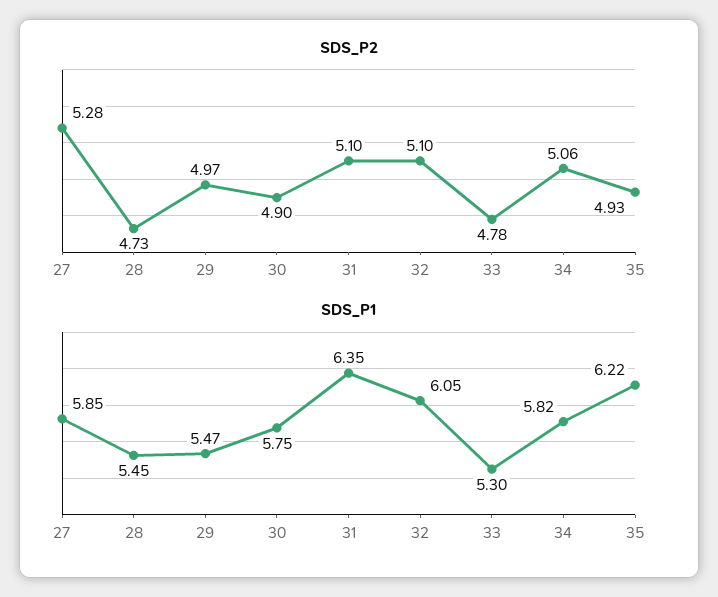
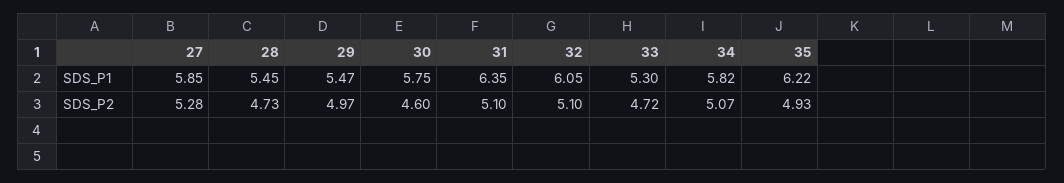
SDS_P2, 30: 4.9 -> 4.6
SDS_P2, 33: 4.78 -> 4.72
SDS_P2, 34: 5.06 -> 5.07

